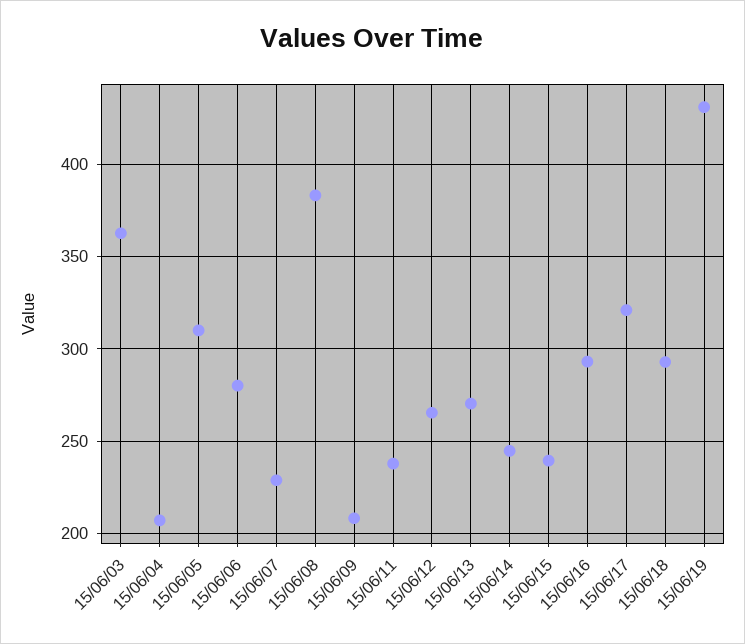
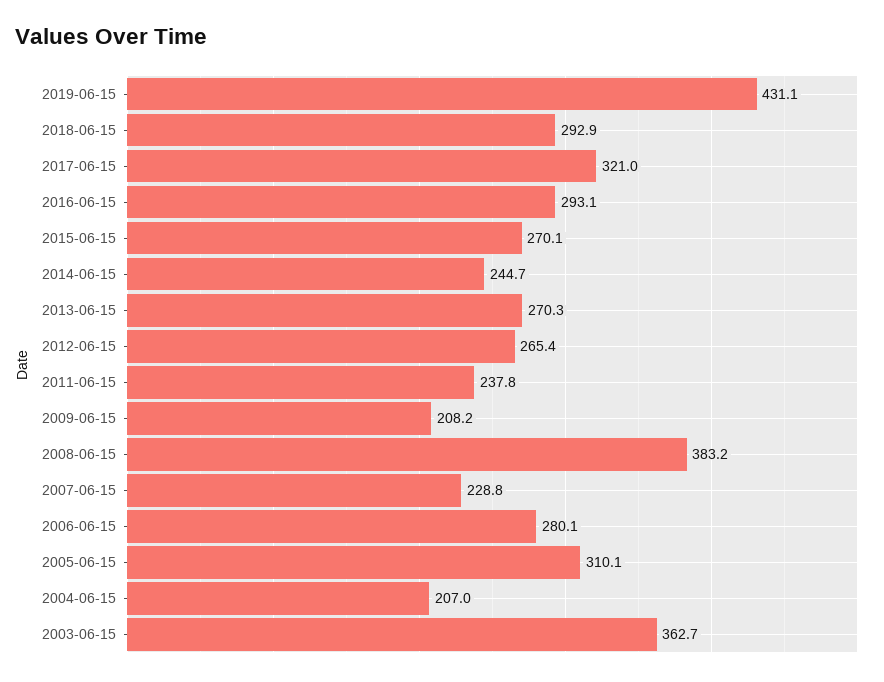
15/06/15: 240 -> 270.1

